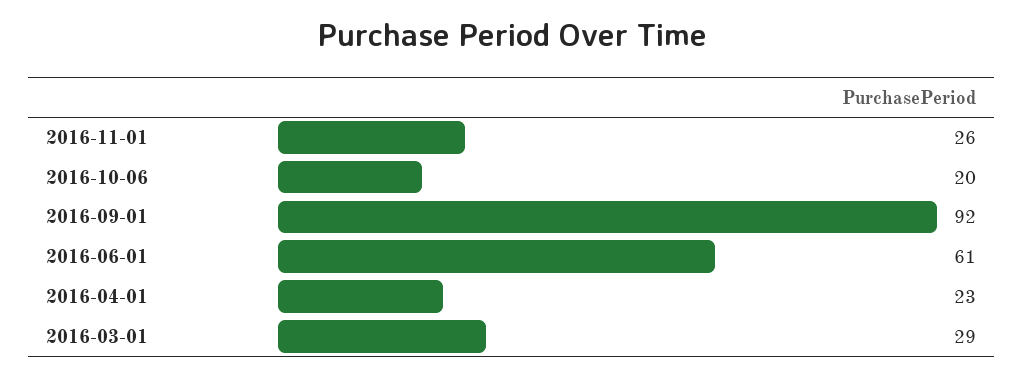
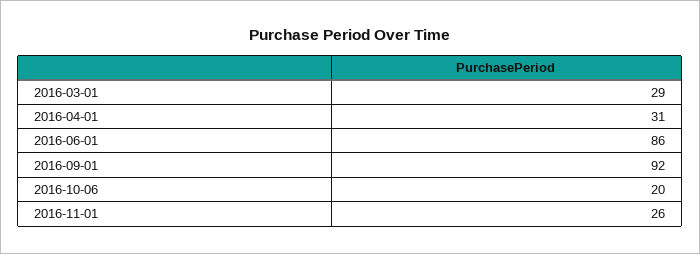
2016-06-01: 61 -> 86
2016-04-01: 23 -> 31

